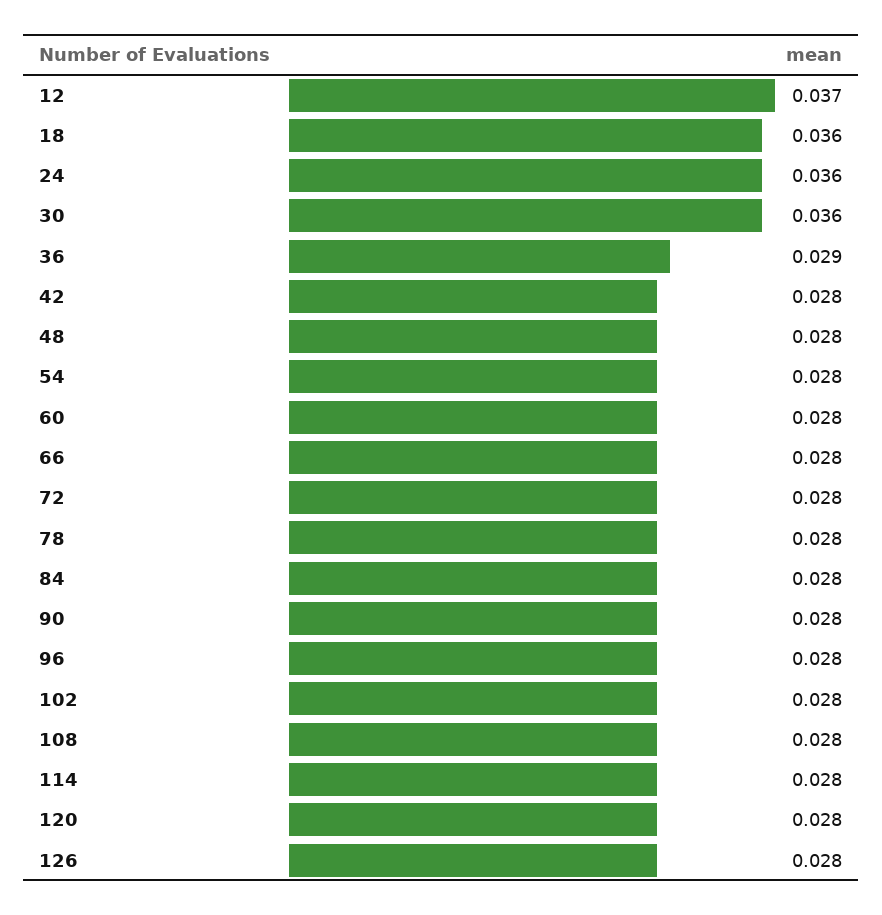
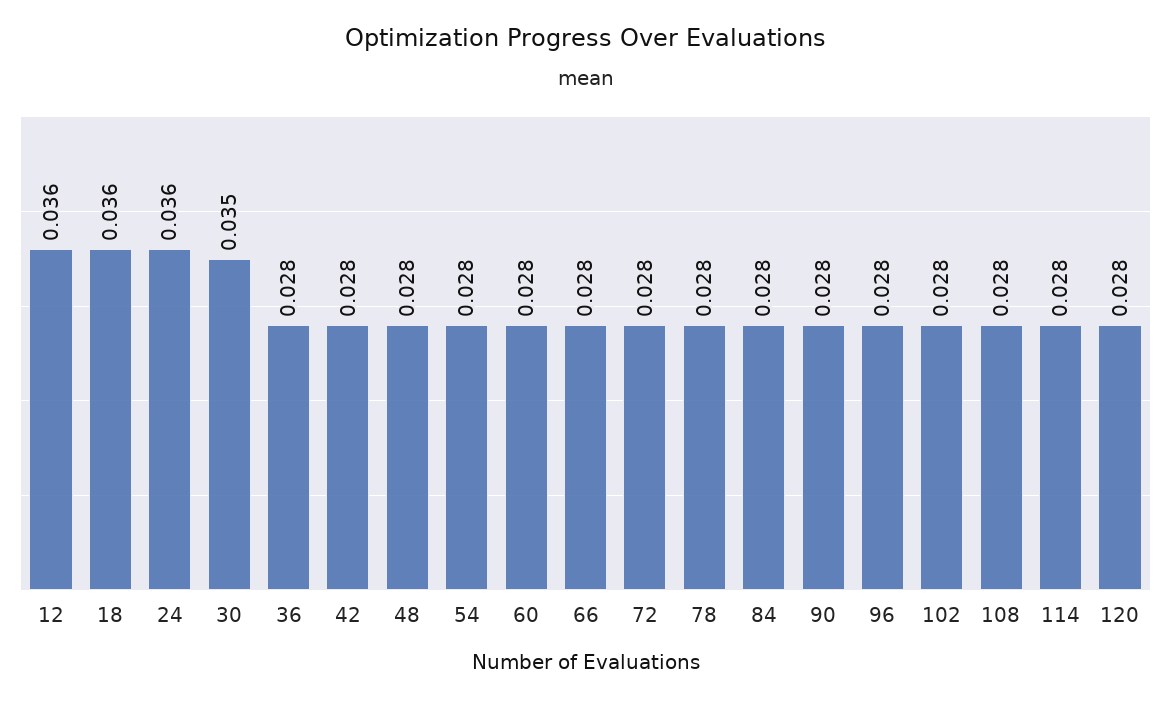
12: 0.037 -> 0.036
30: 0.036 -> 0.035
36: 0.029 -> 0.028
126: 0.028 -> none

